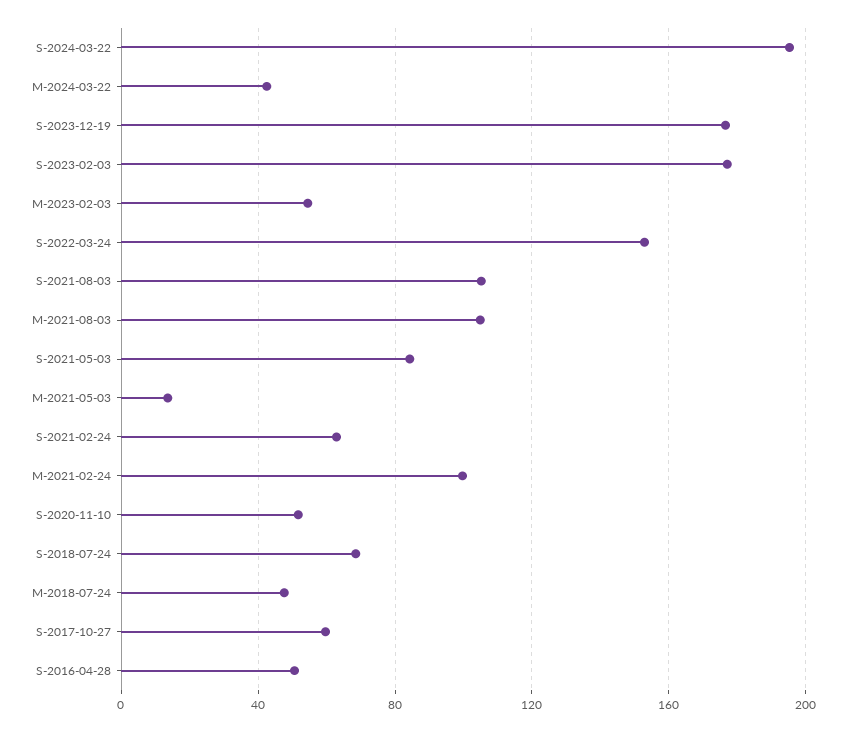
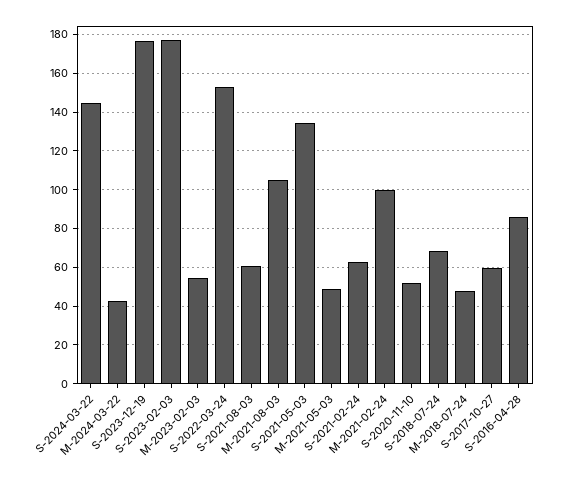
S-2024-03-22: 195 -> 145
S-2021-08-03: 105 -> 60
S-2021-05-03: 85 -> 135
M-2021-05-03: 15 -> 50
S-2016-04-28: 50 -> 85

